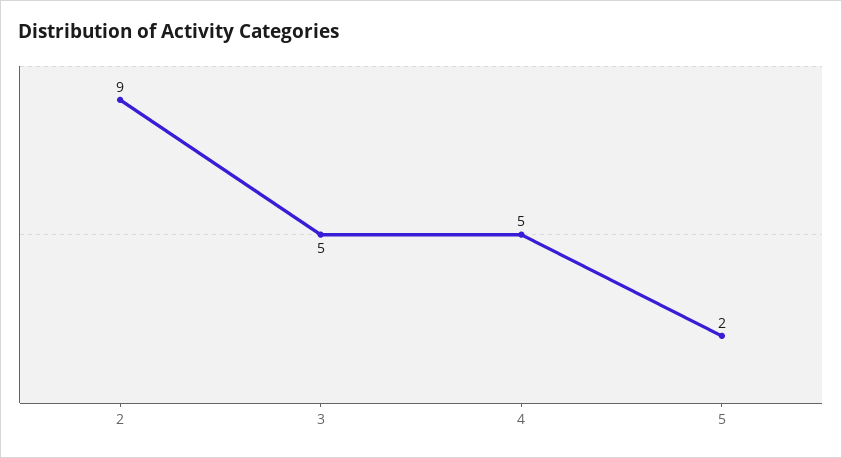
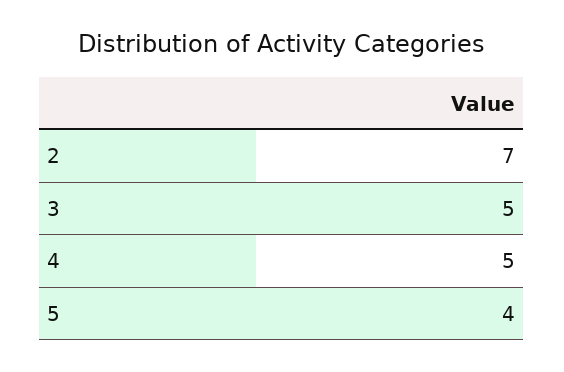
2: 9 -> 7
5: 2 -> 4

